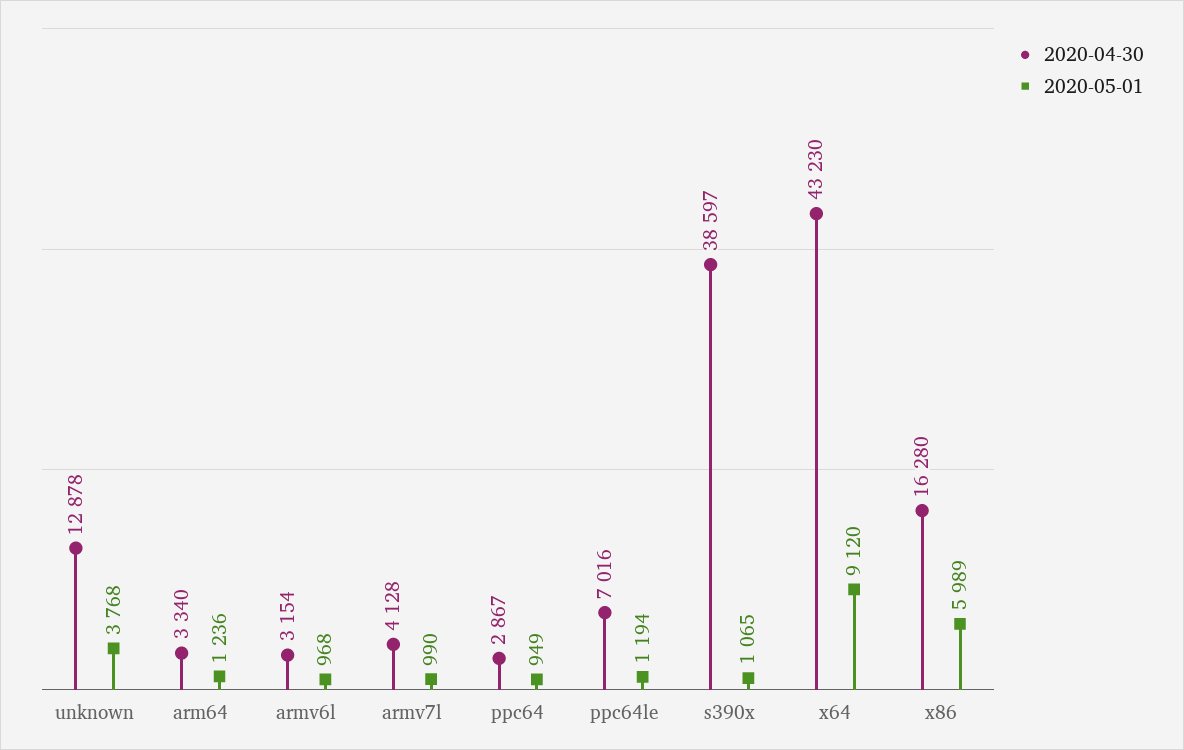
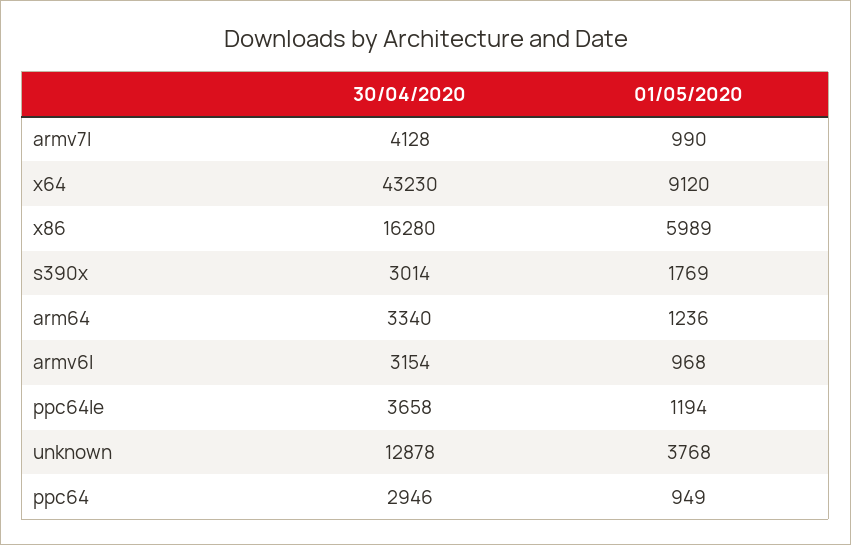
2020-04-30, ppc64: 2867 -> 2946
2020-04-30, ppc64le: 7016 -> 3658
2020-04-30, s390x: 38597 -> 3014
2020-05-01, s390x: 1065 -> 1769

